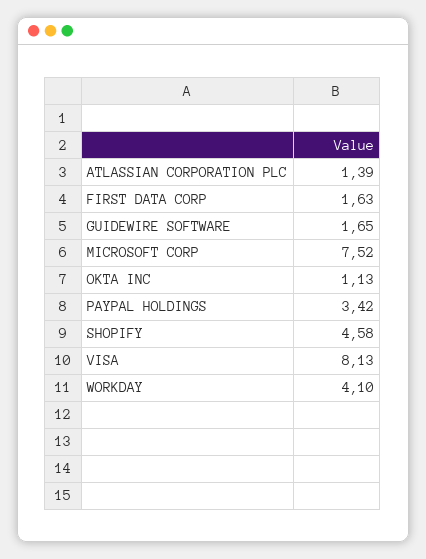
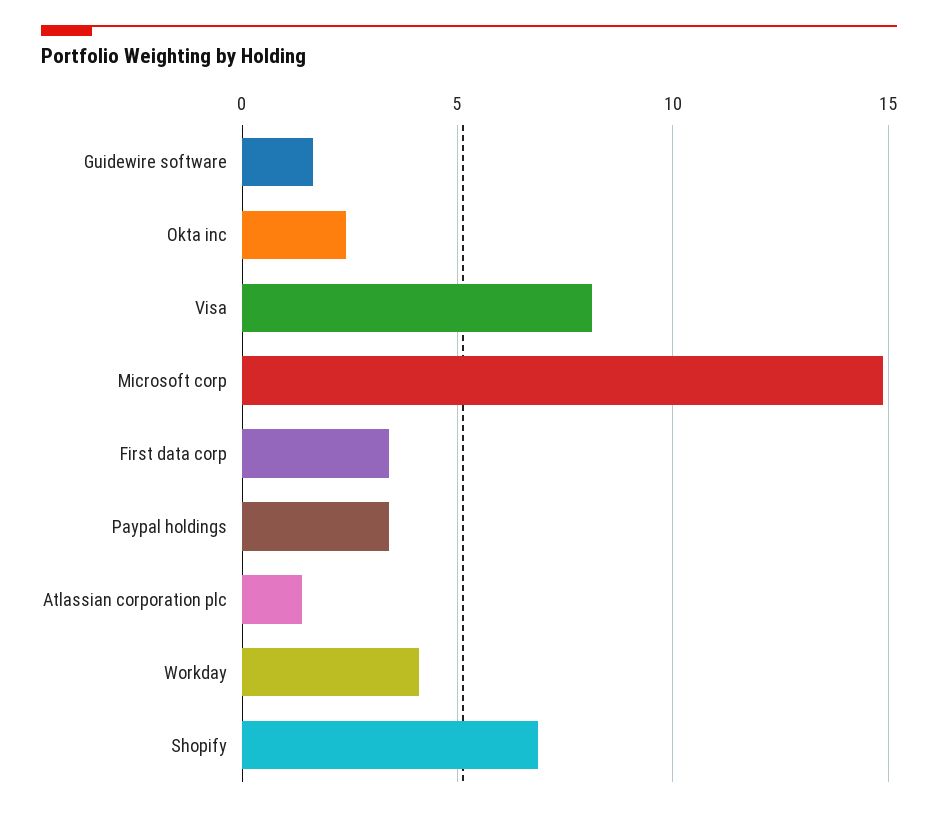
FIRST DATA CORP: 1.63 -> 3.5
MICROSOFT CORP: 7.52 -> 15
OKTA INC: 1.13 -> 2.5
SHOPIFY: 4.58 -> 7

